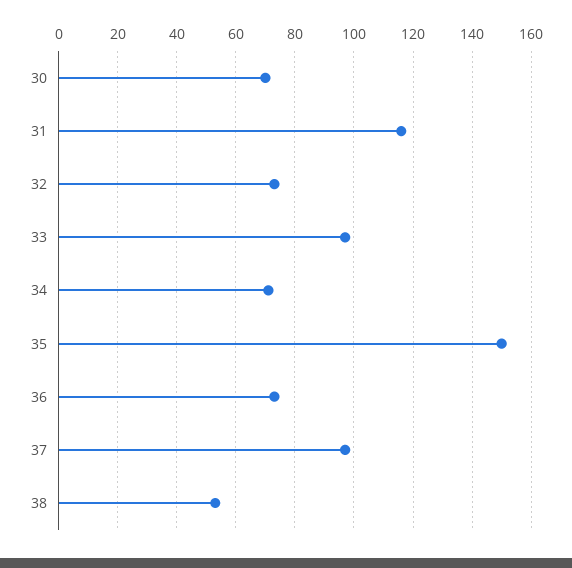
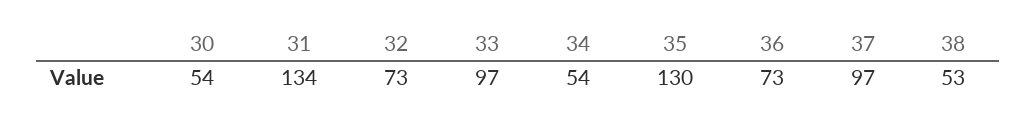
30: 70 -> 54
31: 115 -> 134
34: 70 -> 54
35: 150 -> 130

